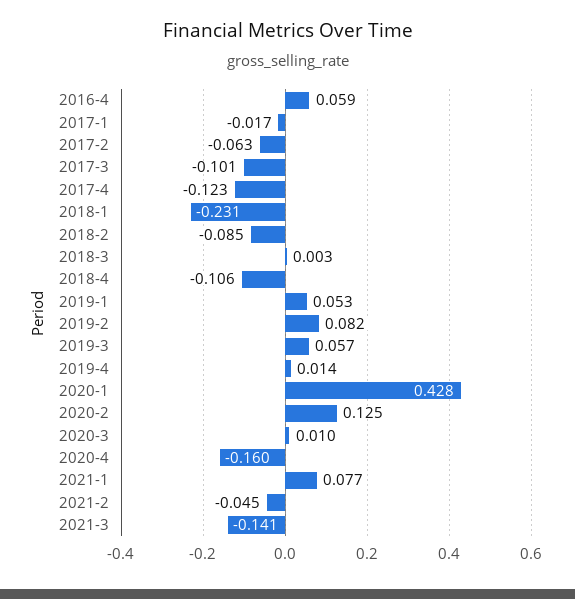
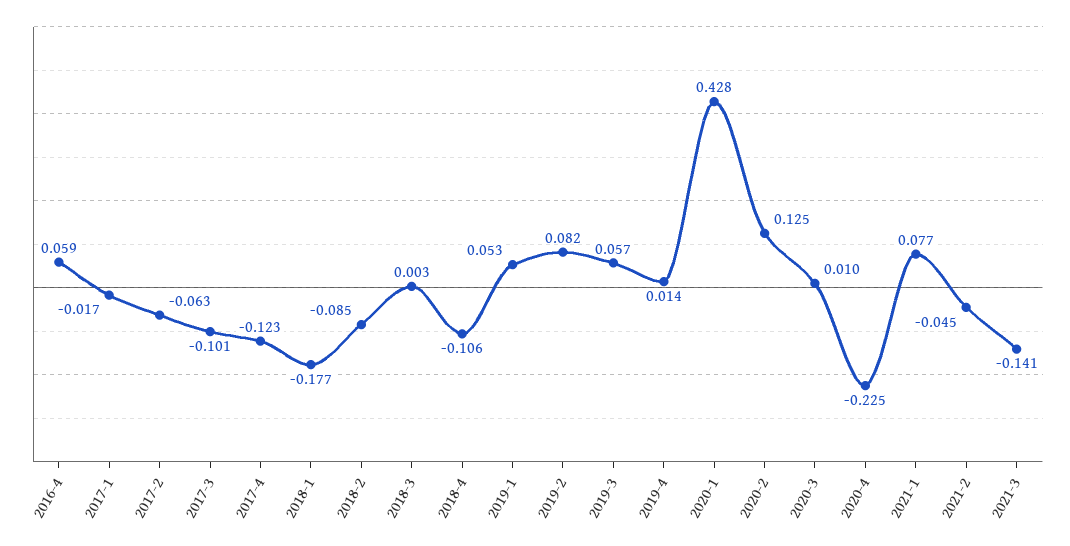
2018-1: -0.231 -> -0.177
2020-4: -0.16 -> -0.225

